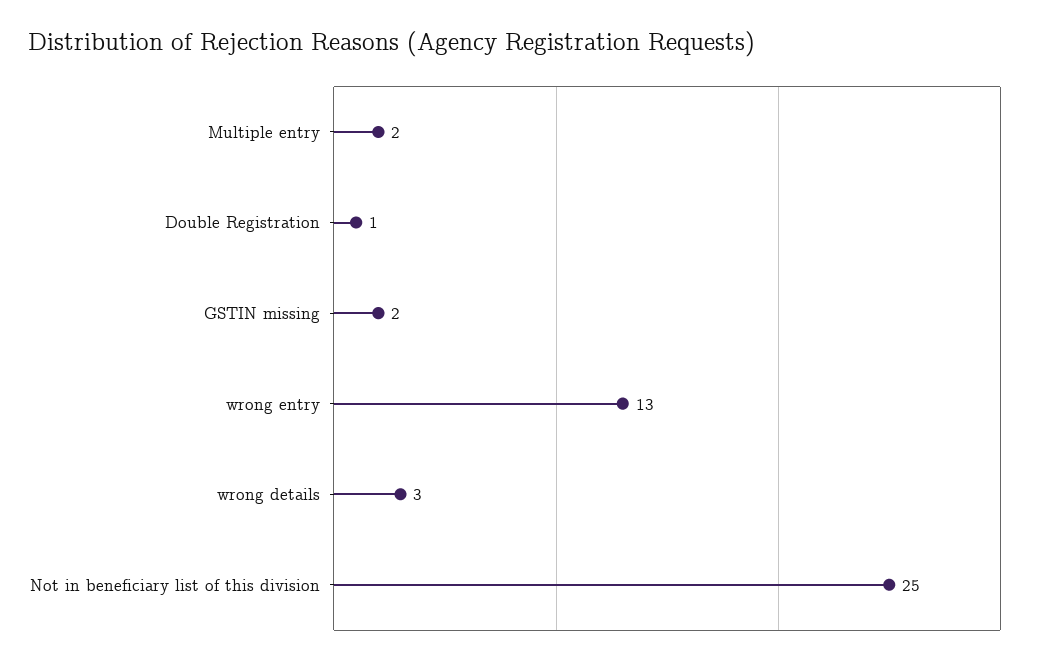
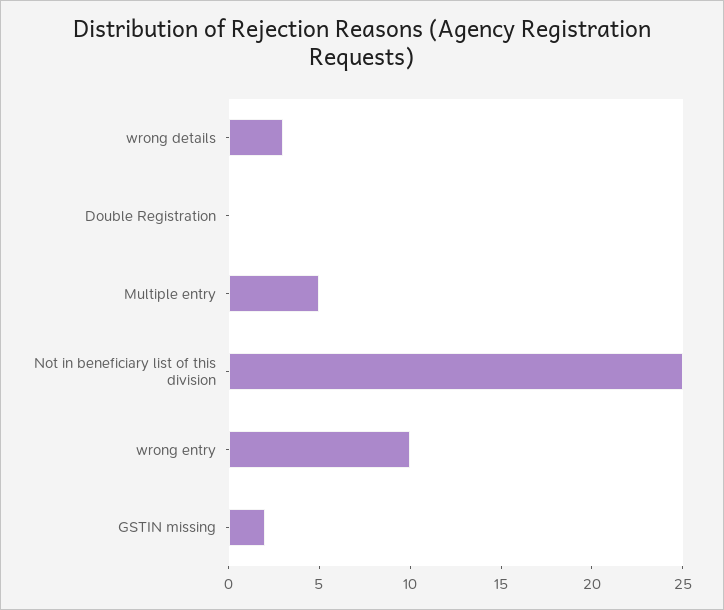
Multiple entry: 2 -> 5
Double Registration: 1 -> 0
wrong entry: 13 -> 10

